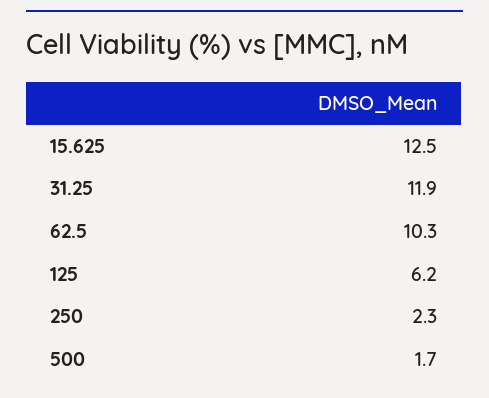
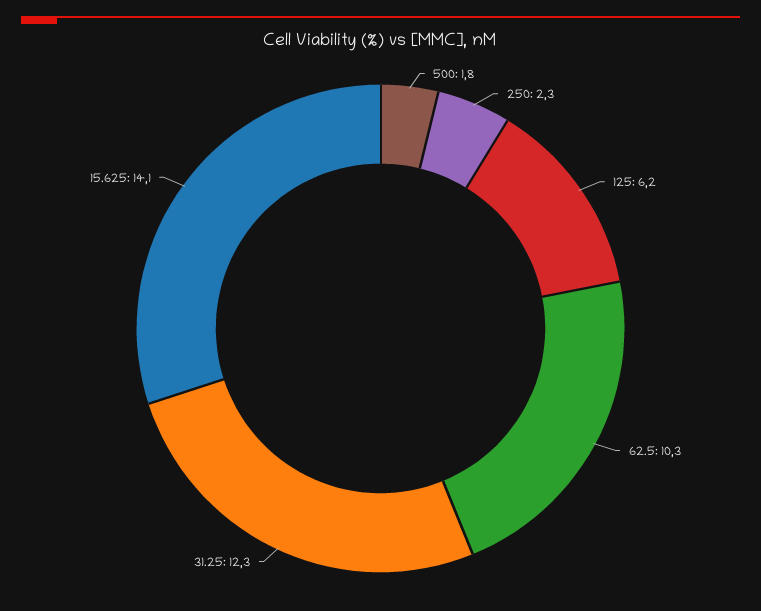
15.625: 12.5 -> 14.1
31.25: 11.9 -> 12.3
500: 1.7 -> 1.8

